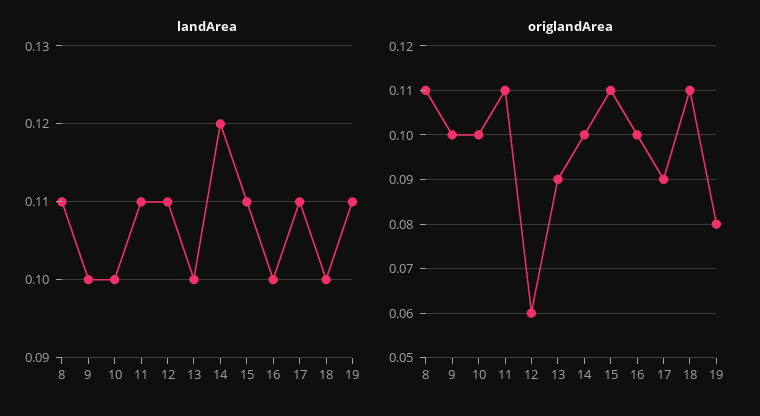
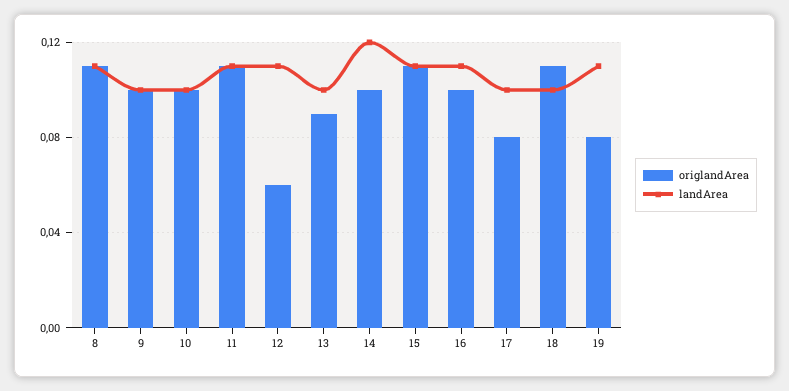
landArea, 16: 0.1 -> 0.11
landArea, 17: 0.11 -> 0.1
origlandArea, 17: 0.09 -> 0.08

